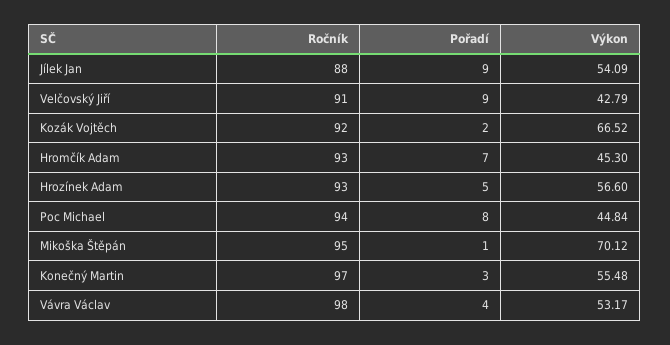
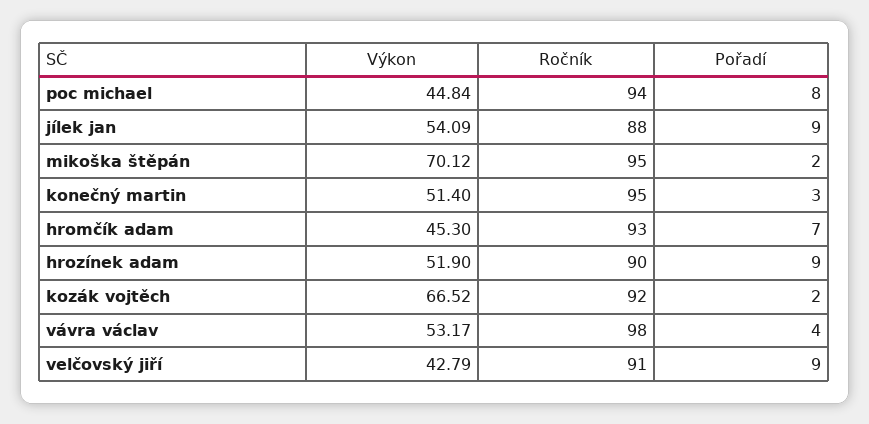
Ročník, Hrozínek Adam: 93 -> 90
Pořadí, Hrozínek Adam: 5 -> 9
Výkon, Hrozínek Adam: 56.6 -> 51.9
Pořadí, Mikoška Štěpán: 1 -> 2
Ročník, Konečný Martin: 97 -> 95
Výkon, Konečný Martin: 55.48 -> 51.4

